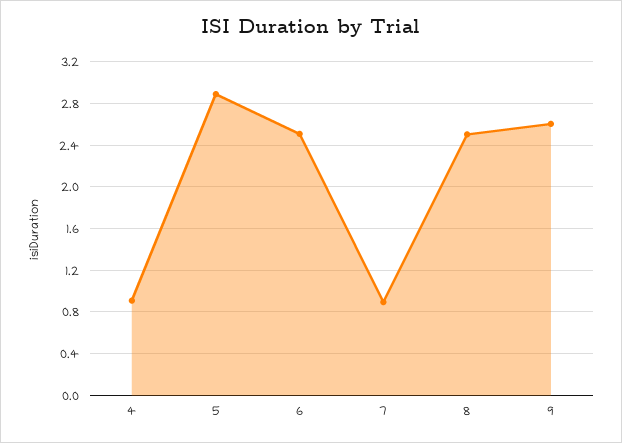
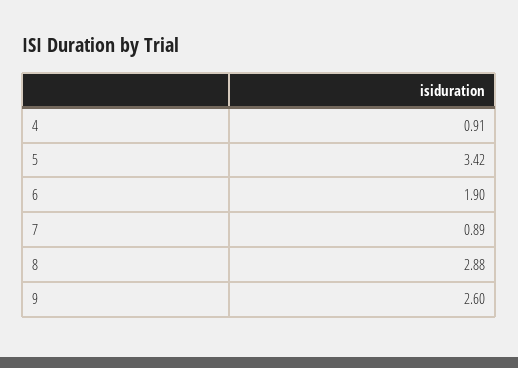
5: 2.9 -> 3.42
6: 2.5 -> 1.9
8: 2.5 -> 2.88

